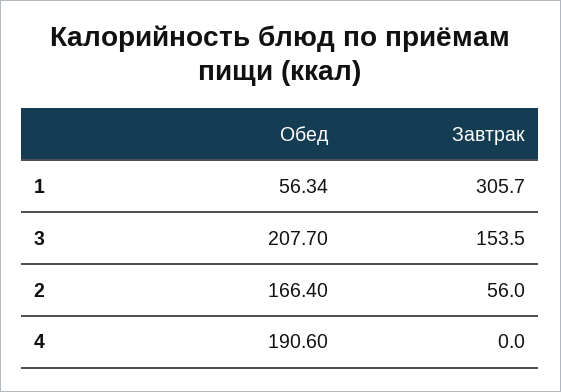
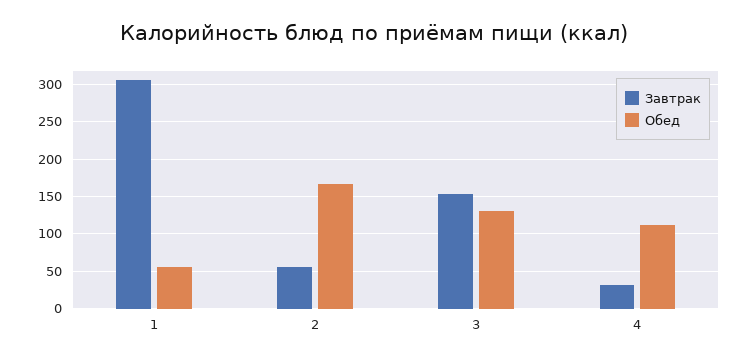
Обед, 3: 207.7 -> 130
Обед, 4: 190.6 -> 110
Завтрак, 4: 0 -> 30

